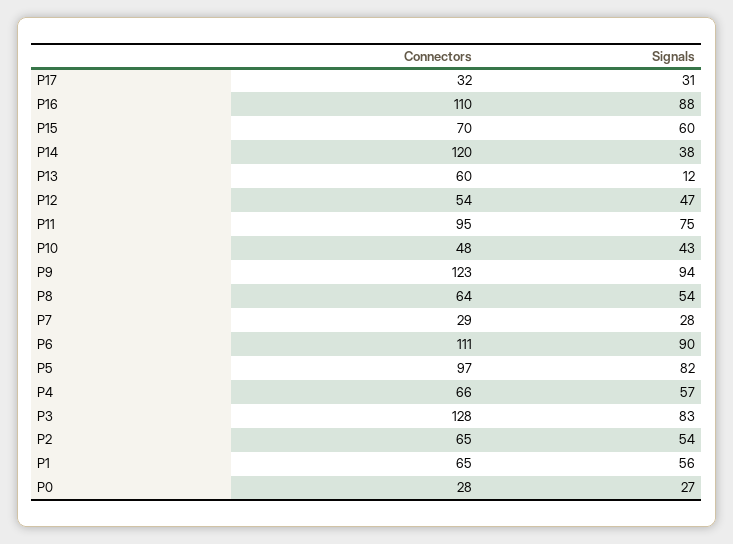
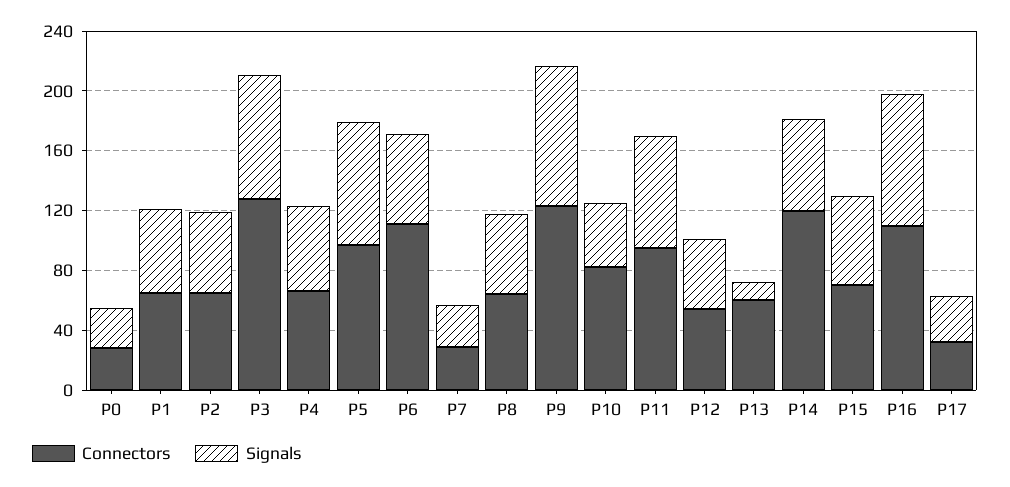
Signals, P14: 38 -> 60
Connectors, P10: 48 -> 80
Signals, P6: 90 -> 60

